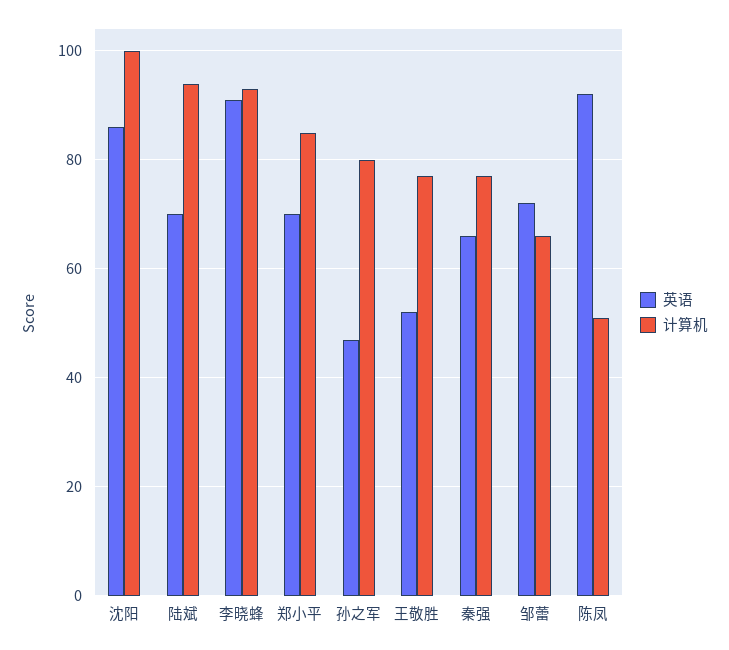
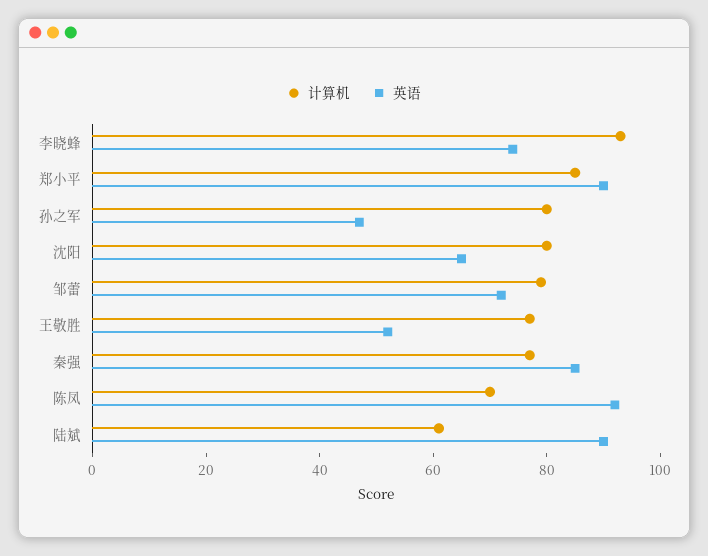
英语, 沈阳: 85 -> 65
计算机, 沈阳: 100 -> 80
英语, 陆斌: 70 -> 90
计算机, 陆斌: 95 -> 60
英语, 李晓蜂: 90 -> 75
英语, 郑小平: 70 -> 90
英语, 秦强: 65 -> 85
计算机, 邹蕾: 65 -> 80
计算机, 陈凤: 50 -> 70

